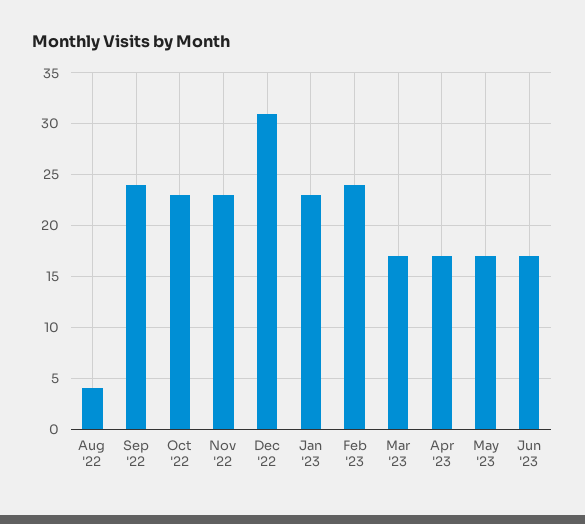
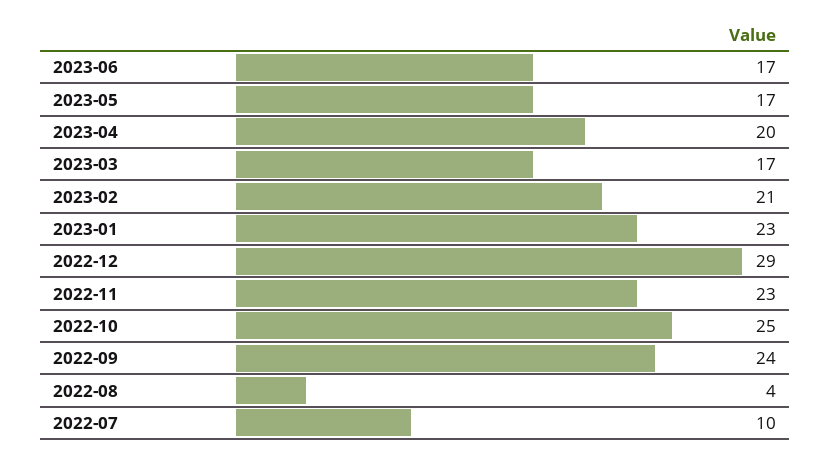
Oct '22: 23 -> 25
Dec '22: 31 -> 29
Feb '23: 24 -> 21
Apr '23: 17 -> 20
2022-07: none -> 10

